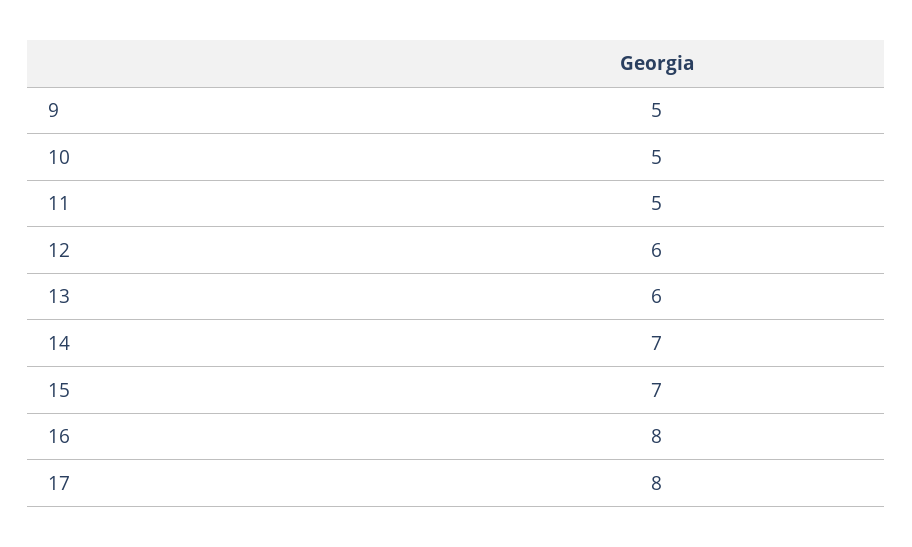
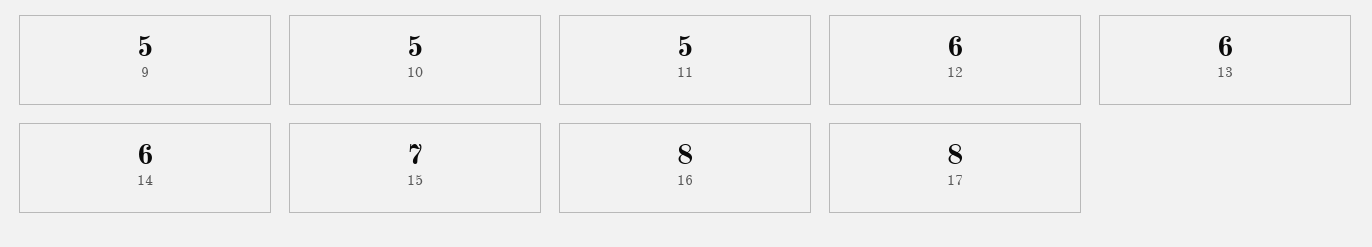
14: 7 -> 6

